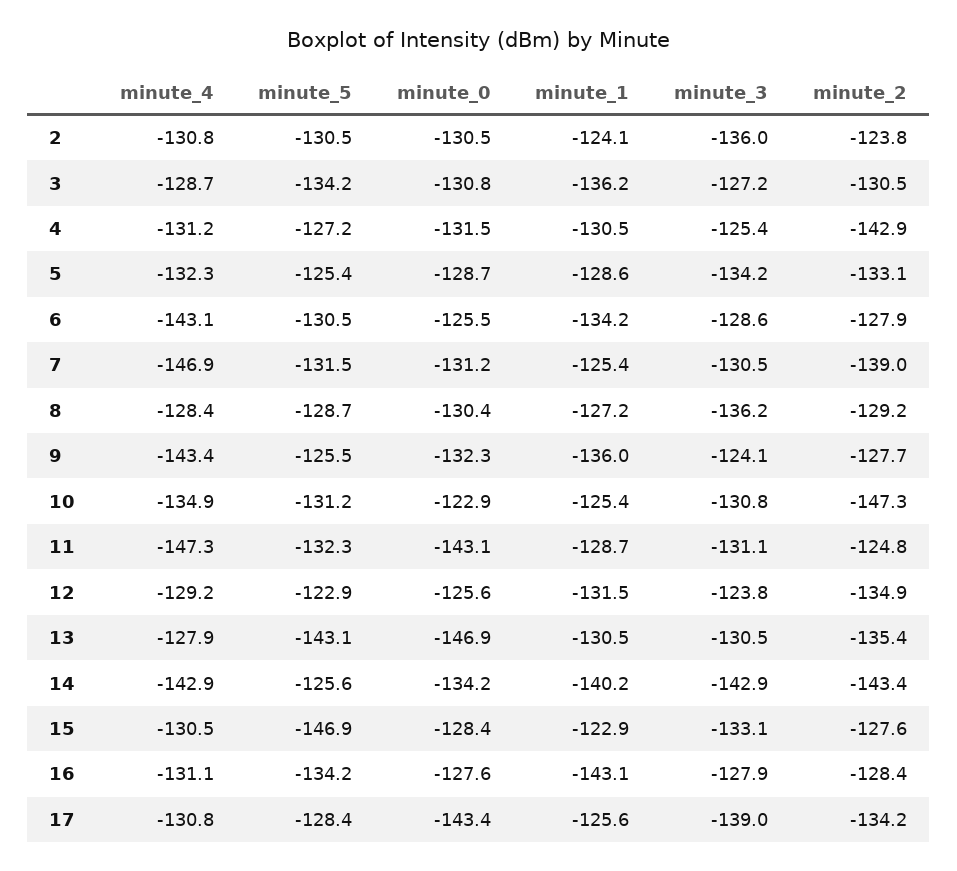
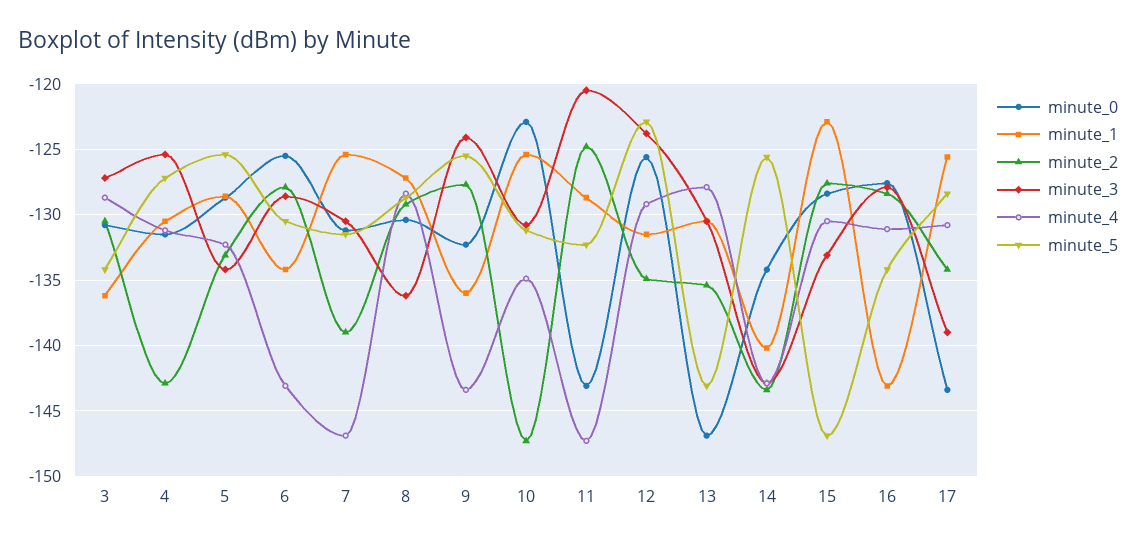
minute_4, 2: -130.8 -> none
minute_5, 2: -130.5 -> none
minute_0, 2: -130.5 -> none
minute_1, 2: -124.1 -> none
minute_3, 2: -136 -> none
minute_2, 2: -123.8 -> none
minute_3, 11: -131.1 -> -120.5

